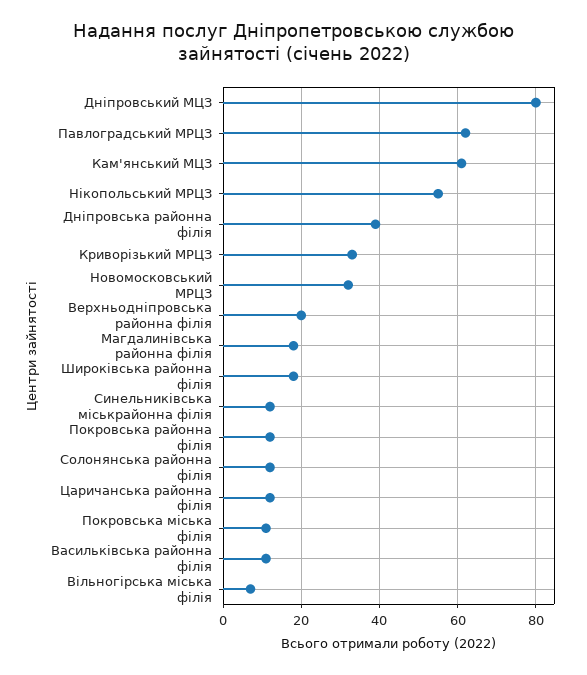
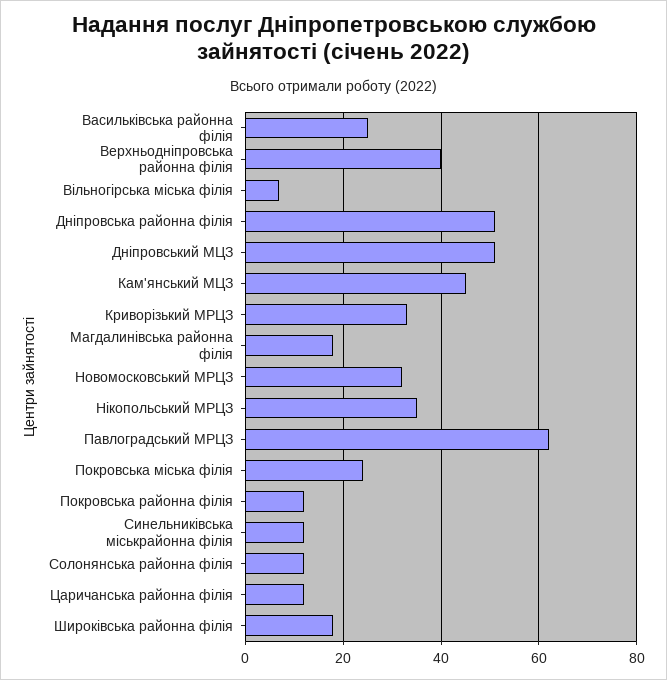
Дніпровський МЦЗ: 80 -> 50
Кам'янський МЦЗ: 60 -> 45
Нікопольський МРЦЗ: 55 -> 35
Дніпровська районна філія: 40 -> 50
Верхньодніпровська районна філія: 20 -> 40
Покровська міська філія: 10 -> 25
Васильківська районна філія: 10 -> 25

